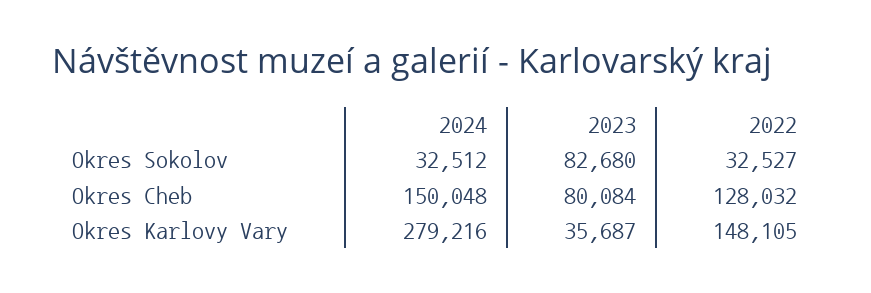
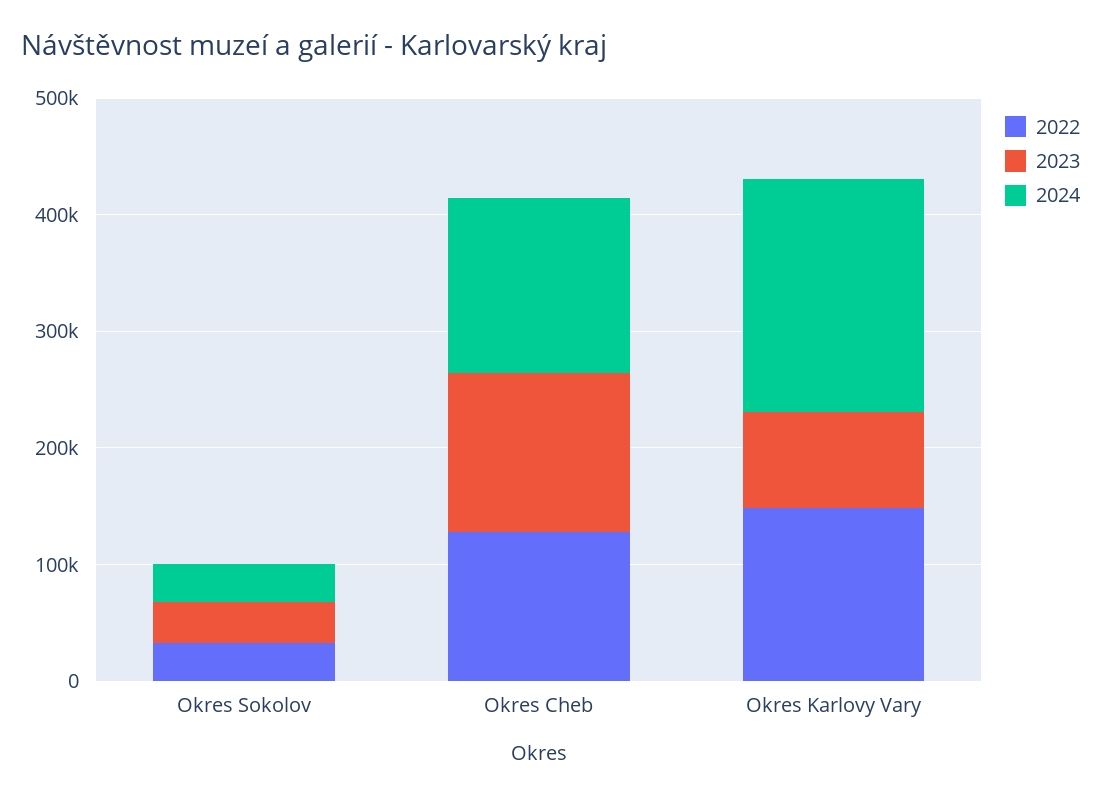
2023, Okres Sokolov: 82680 -> 40000
2023, Okres Cheb: 80084 -> 140000
2024, Okres Karlovy Vary: 279216 -> 200000
2023, Okres Karlovy Vary: 35687 -> 80000

